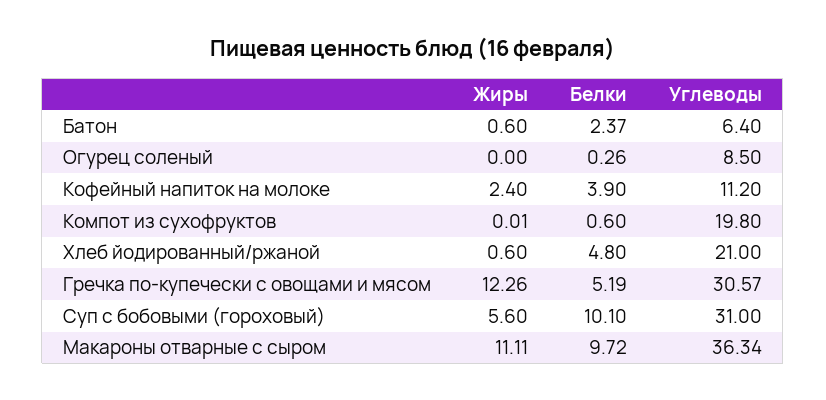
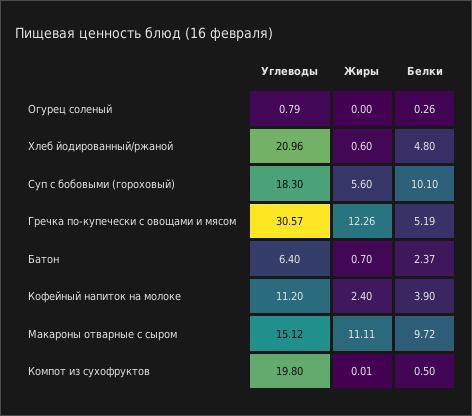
Жиры, Батон: 0.6 -> 0.7
Углеводы, Огурец соленый: 8.5 -> 0.79
Белки, Компот из сухофруктов: 0.6 -> 0.5
Углеводы, Хлеб йодированный/ржаной: 21 -> 20.96
Углеводы, Суп с бобовыми (гороховый): 31 -> 18.3
Углеводы, Макароны отварные с сыром: 36.34 -> 15.12

